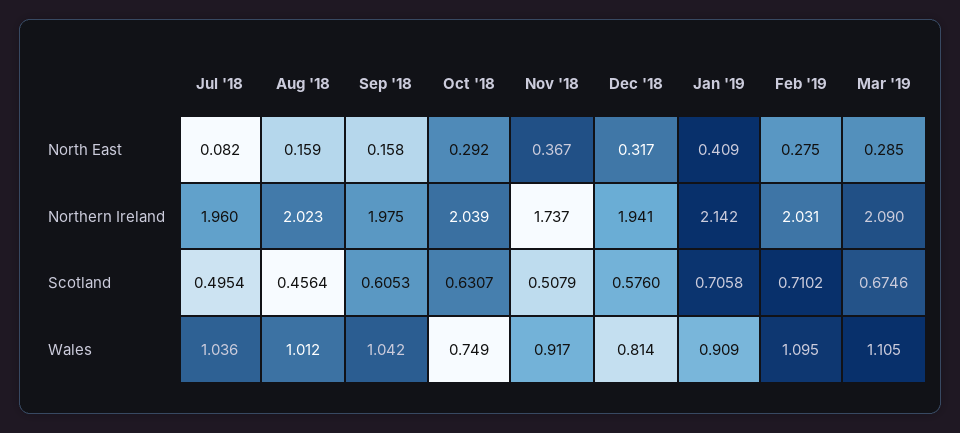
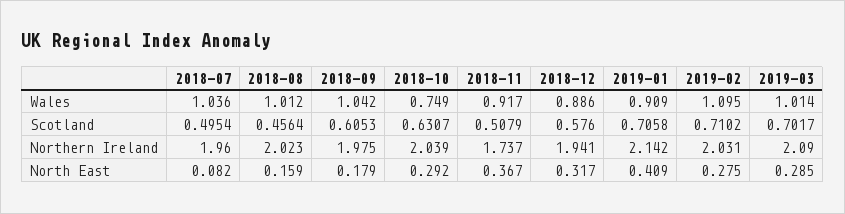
Sep '18, North East: 0.158 -> 0.179
Mar '19, Scotland: 0.6746 -> 0.7017
Dec '18, Wales: 0.814 -> 0.886
Mar '19, Wales: 1.105 -> 1.014

